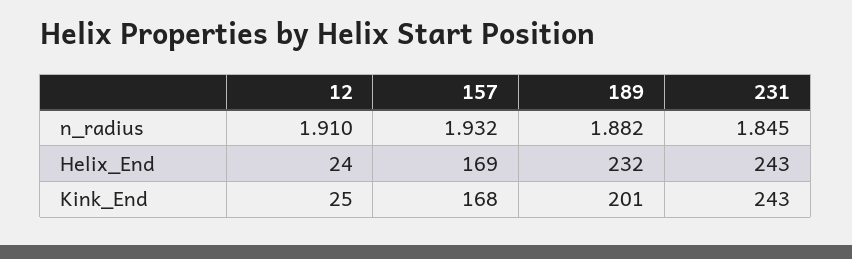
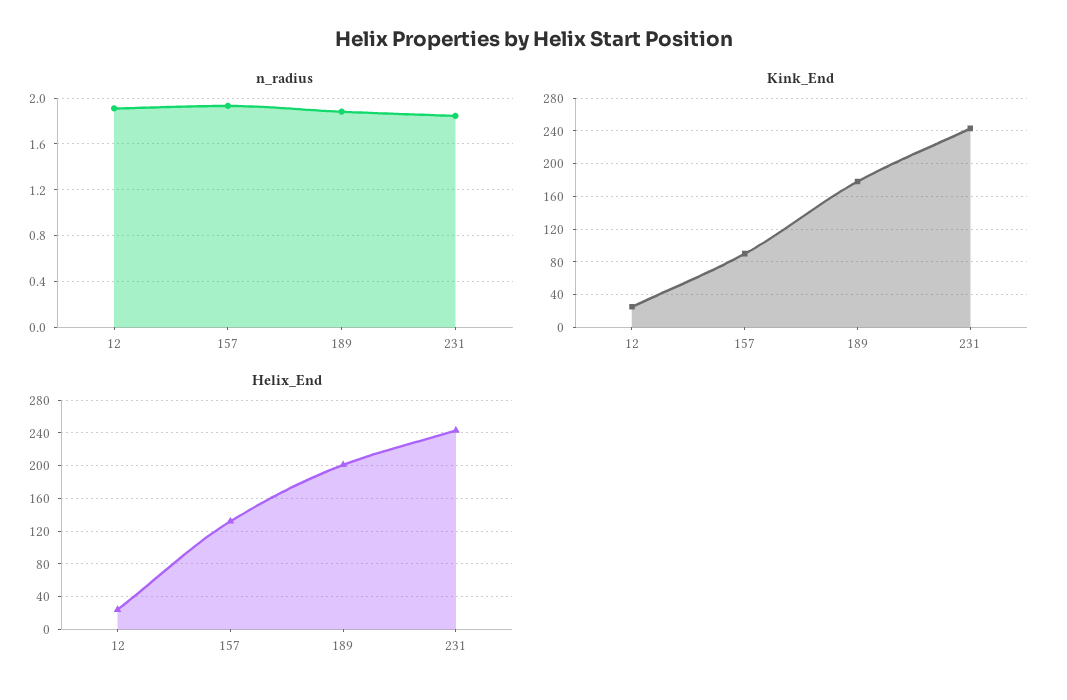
Helix_End, 157: 169 -> 130
Helix_End, 189: 232 -> 200
Kink_End, 157: 168 -> 90
Kink_End, 189: 201 -> 180

